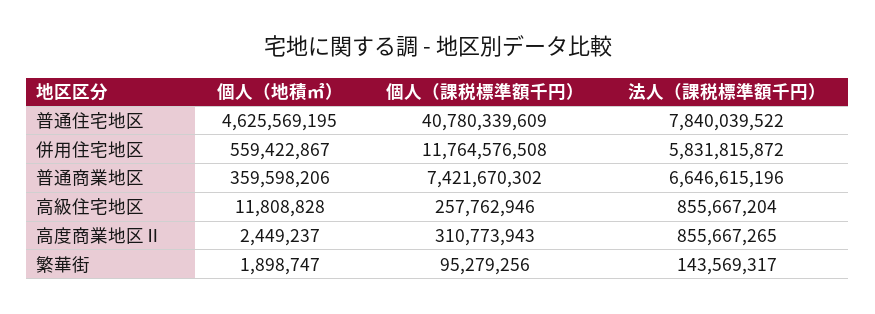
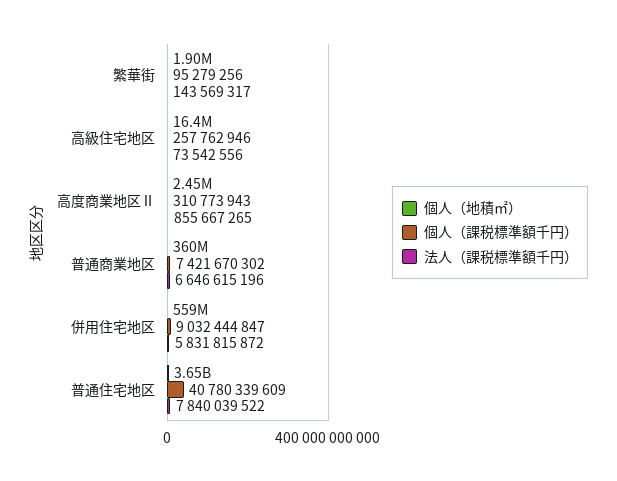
個人（地積㎡）, 普通住宅地区: 4625569195 -> 3650000000
個人（課税標準額千円）, 併用住宅地区: 11764576508 -> 9032444847
個人（地積㎡）, 高級住宅地区: 11808828 -> 16400000
法人（課税標準額千円）, 高級住宅地区: 855667204 -> 73542556

